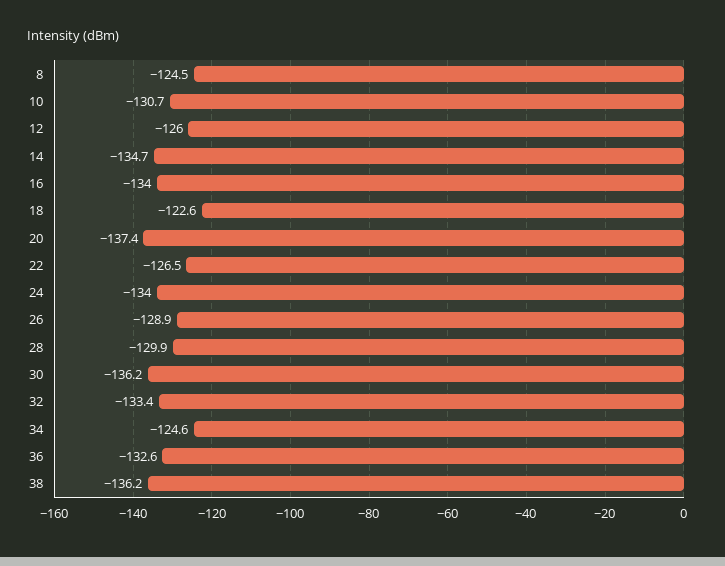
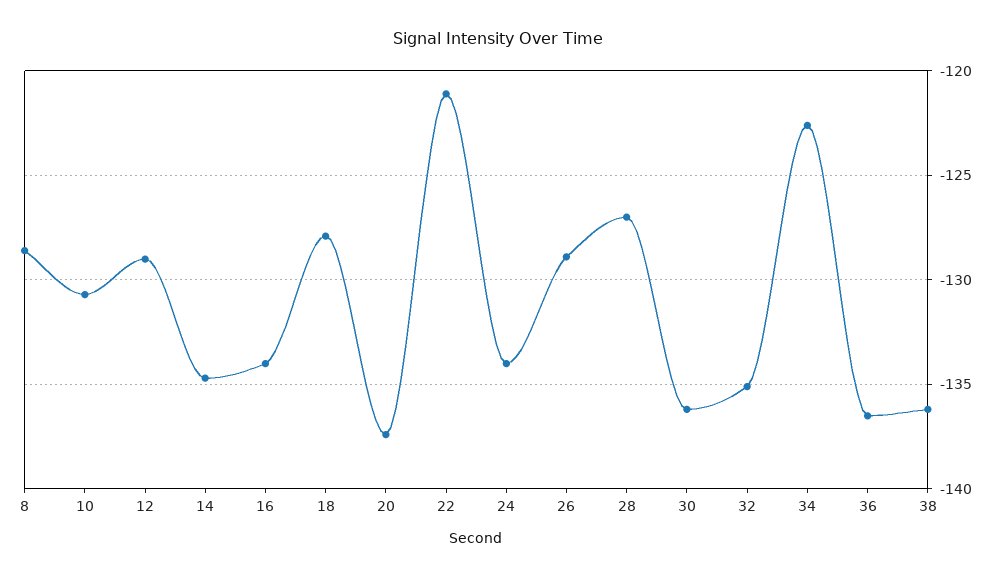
8: -124.5 -> -128.5
12: -126 -> -129
18: -122.6 -> -128
22: -126.5 -> -121
28: -129.9 -> -127
32: -133.4 -> -135
34: -124.6 -> -122.5
36: -132.6 -> -136.5

